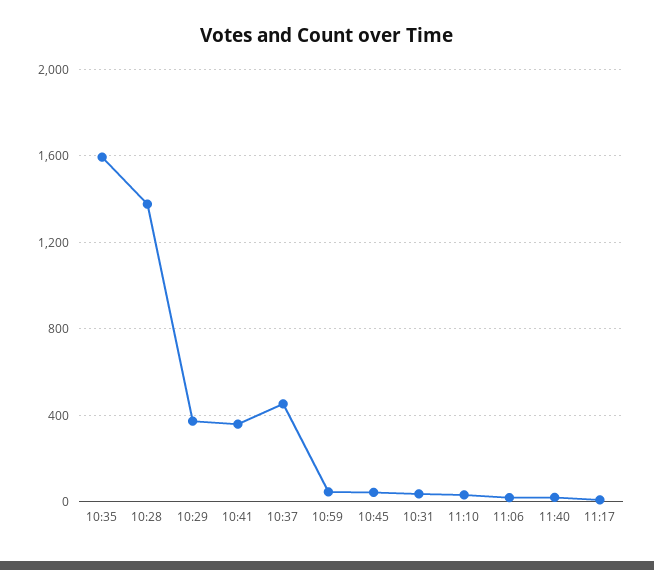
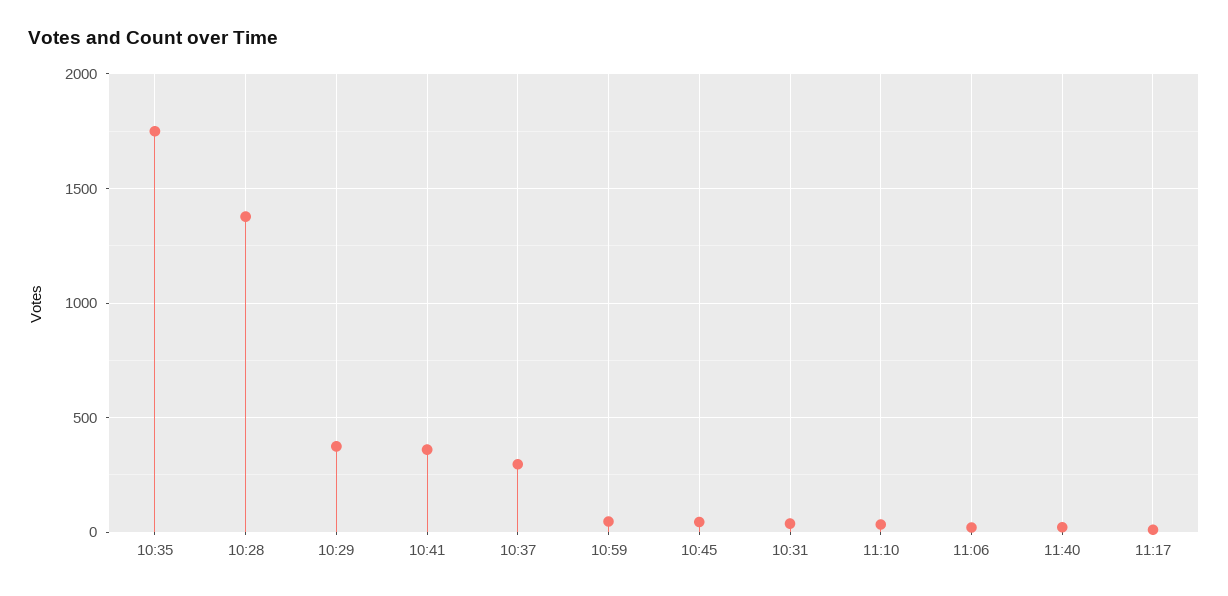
10:35: 1600 -> 1750
10:37: 450 -> 300

